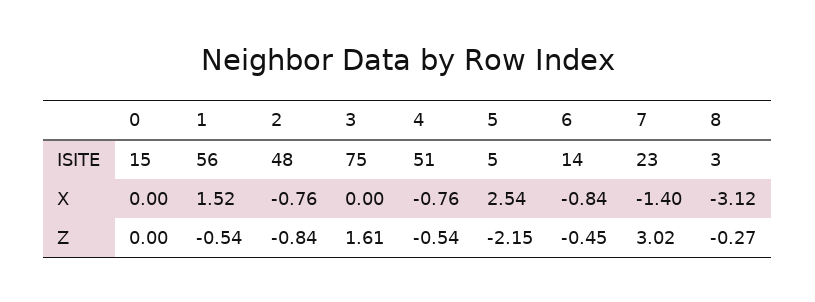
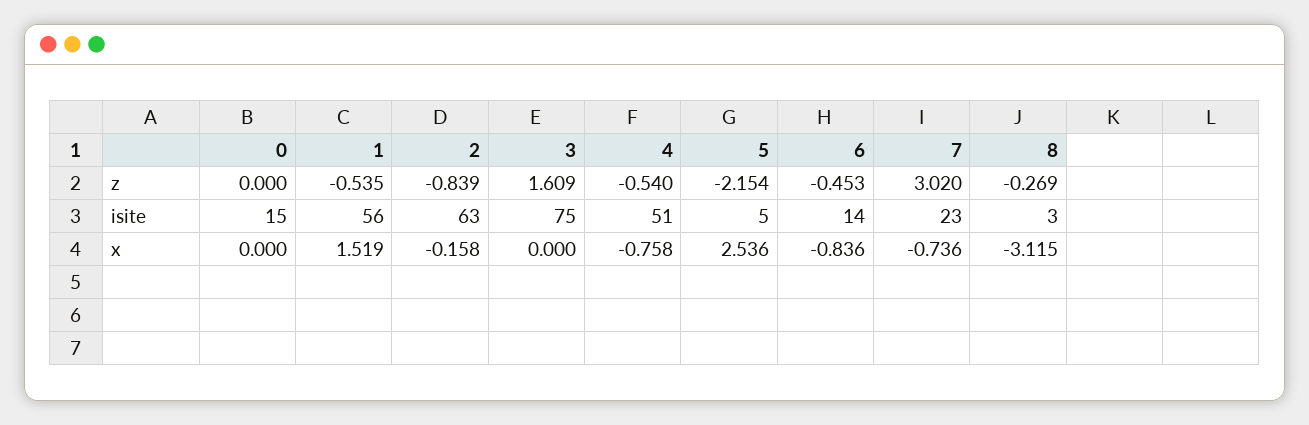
2, ISITE: 48 -> 63
2, X: -0.76 -> -0.158
7, X: -1.4 -> -0.736

